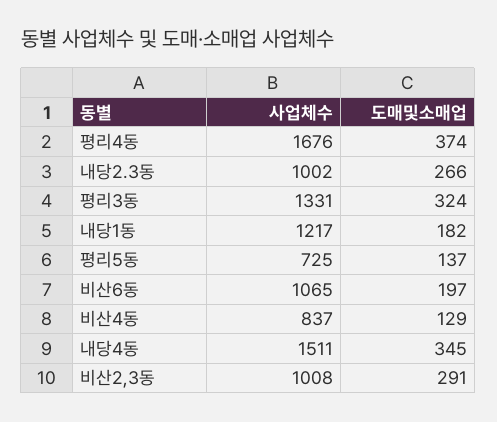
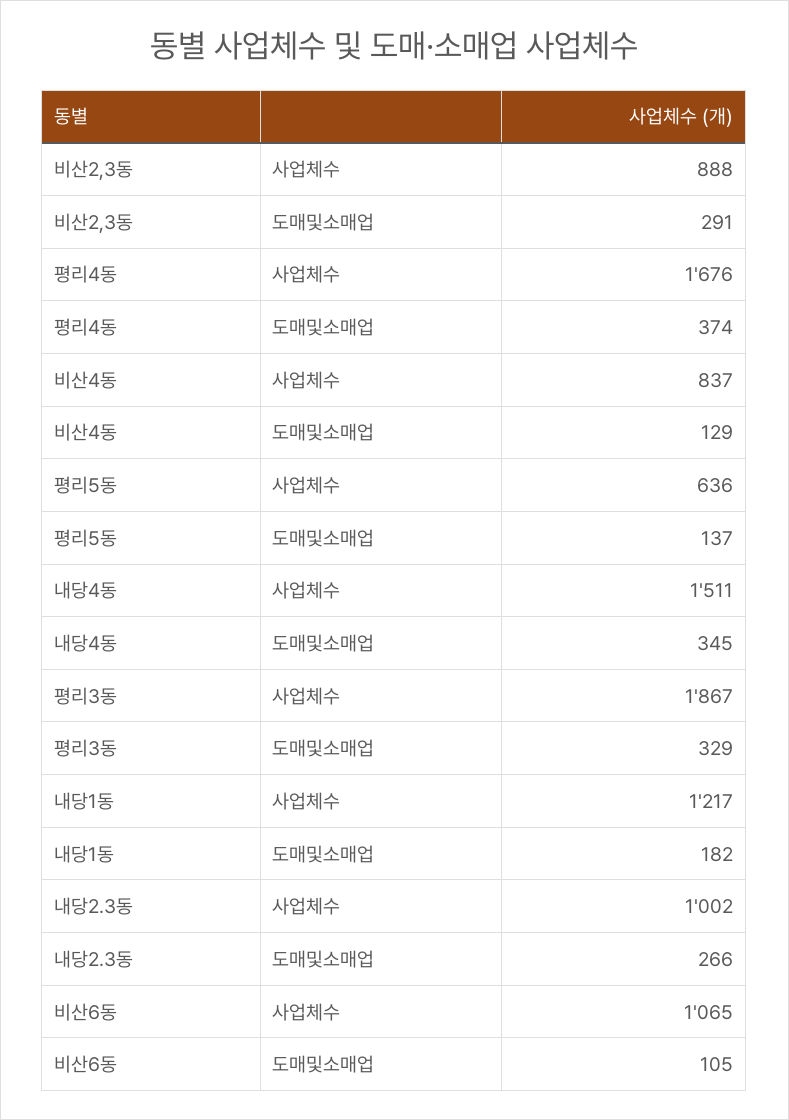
사업체수, 평리3동: 1331 -> 1867
도매및소매업, 평리3동: 324 -> 329
사업체수, 평리5동: 725 -> 636
도매및소매업, 비산6동: 197 -> 105
사업체수, 비산2,3동: 1008 -> 888

